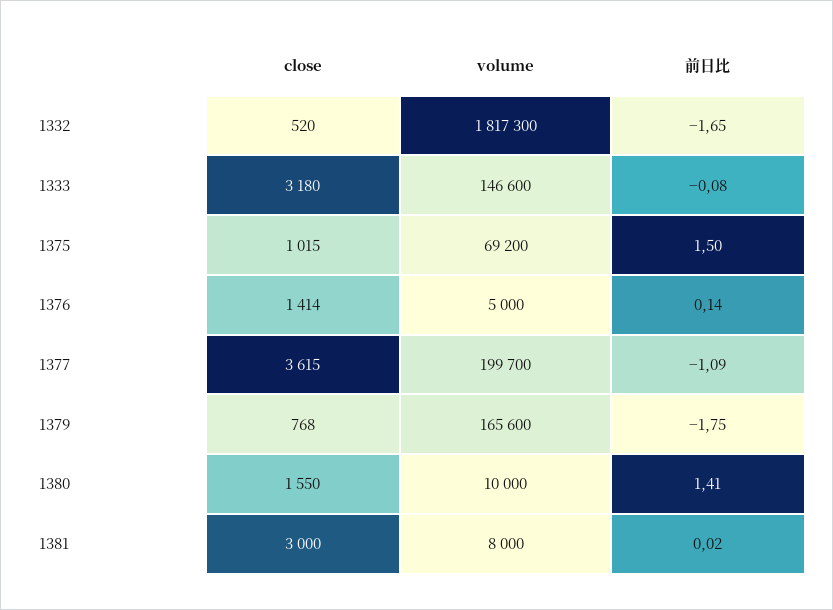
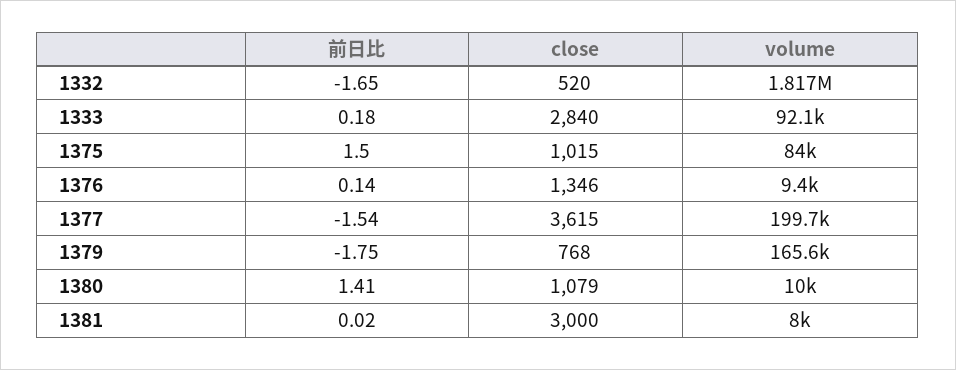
close, 1333: 3180 -> 2840
volume, 1333: 146600 -> 92100
前日比, 1333: -0.08 -> 0.18
volume, 1375: 69200 -> 84000
close, 1376: 1414 -> 1346
volume, 1376: 5000 -> 9400
前日比, 1377: -1.09 -> -1.54
close, 1380: 1550 -> 1079

